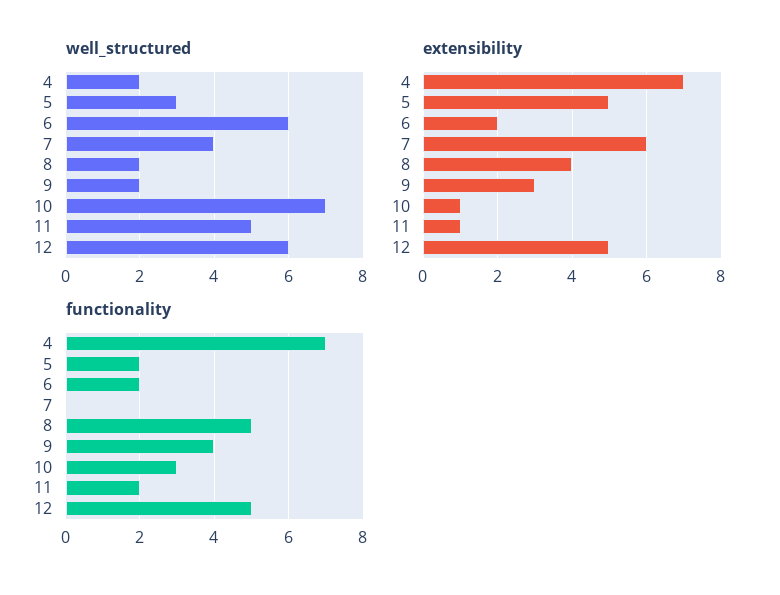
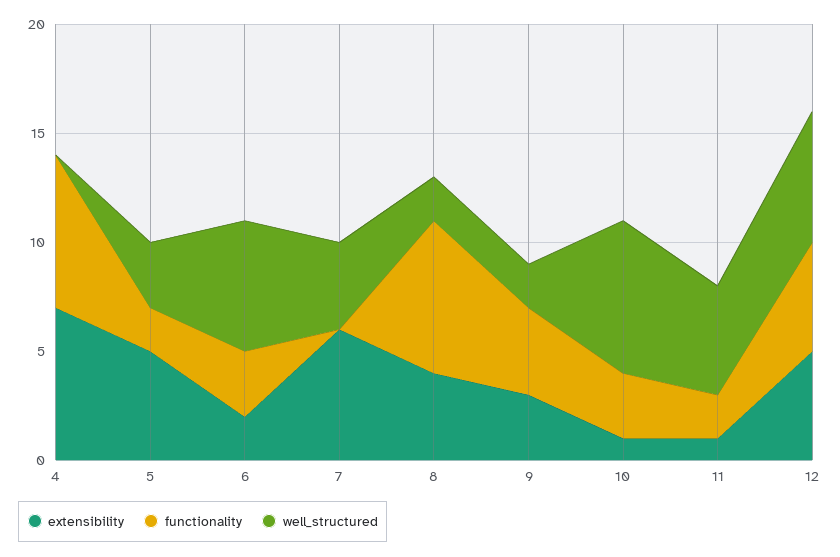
well_structured, 4: 2 -> 0
functionality, 6: 2 -> 3
functionality, 8: 5 -> 7

